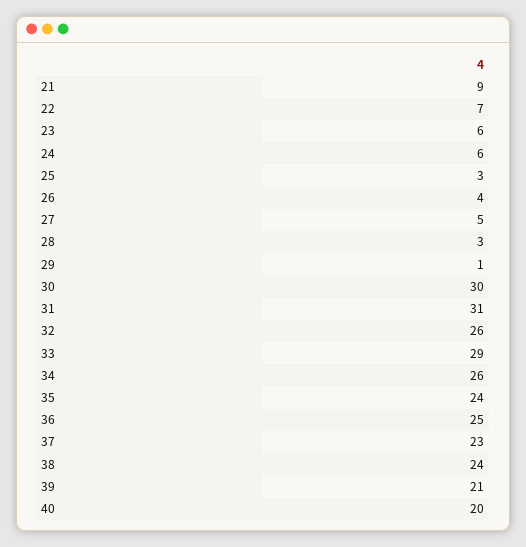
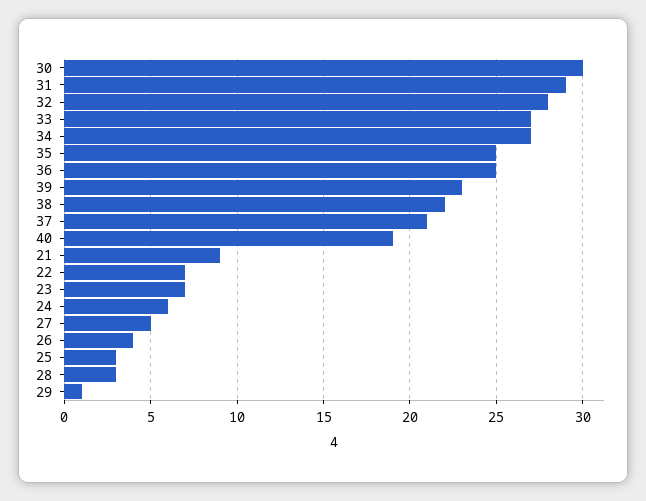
23: 6 -> 7
31: 31 -> 29
32: 26 -> 28
33: 29 -> 27
34: 26 -> 27
35: 24 -> 25
37: 23 -> 21
38: 24 -> 22
39: 21 -> 23
40: 20 -> 19

